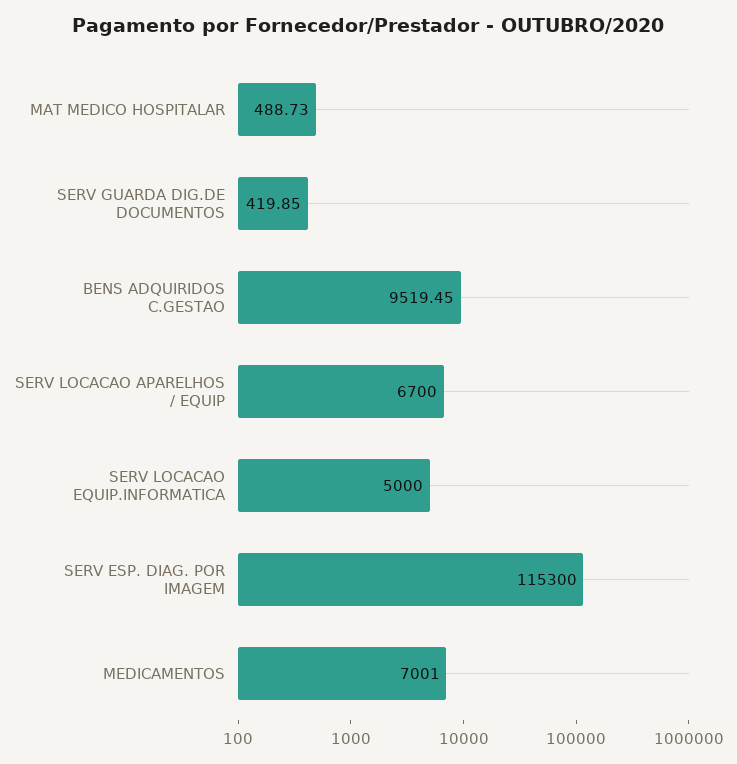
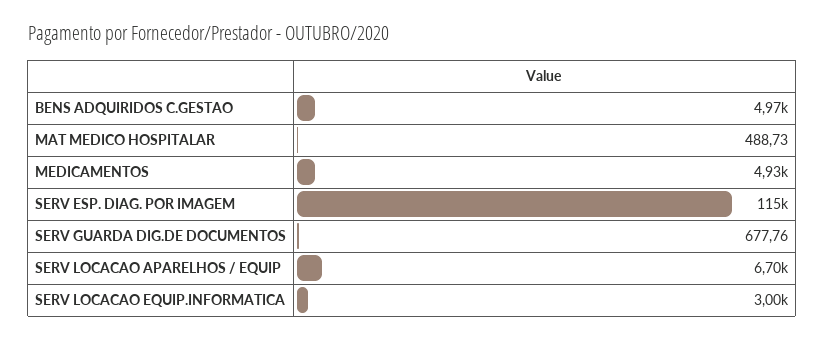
SERV GUARDA DIG.DE DOCUMENTOS: 419.85 -> 677.76
BENS ADQUIRIDOS C.GESTAO: 9519.45 -> 4970
SERV LOCACAO EQUIP.INFORMATICA: 5000 -> 3000
MEDICAMENTOS: 7001 -> 4930

